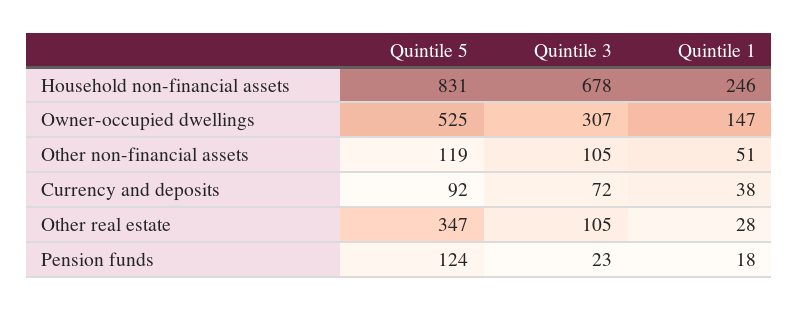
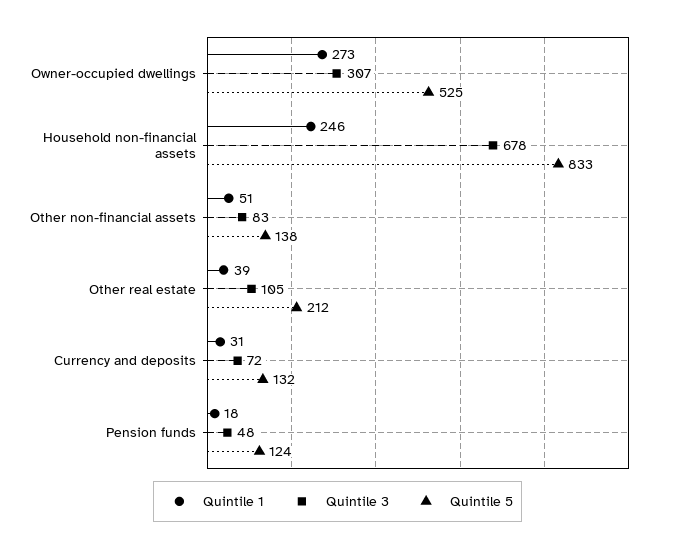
Quintile 5, Household non-financial assets: 831 -> 833
Quintile 1, Owner-occupied dwellings: 147 -> 273
Quintile 5, Other non-financial assets: 119 -> 138
Quintile 3, Other non-financial assets: 105 -> 83
Quintile 5, Currency and deposits: 92 -> 132
Quintile 1, Currency and deposits: 38 -> 31
Quintile 5, Other real estate: 347 -> 212
Quintile 1, Other real estate: 28 -> 39
Quintile 3, Pension funds: 23 -> 48

